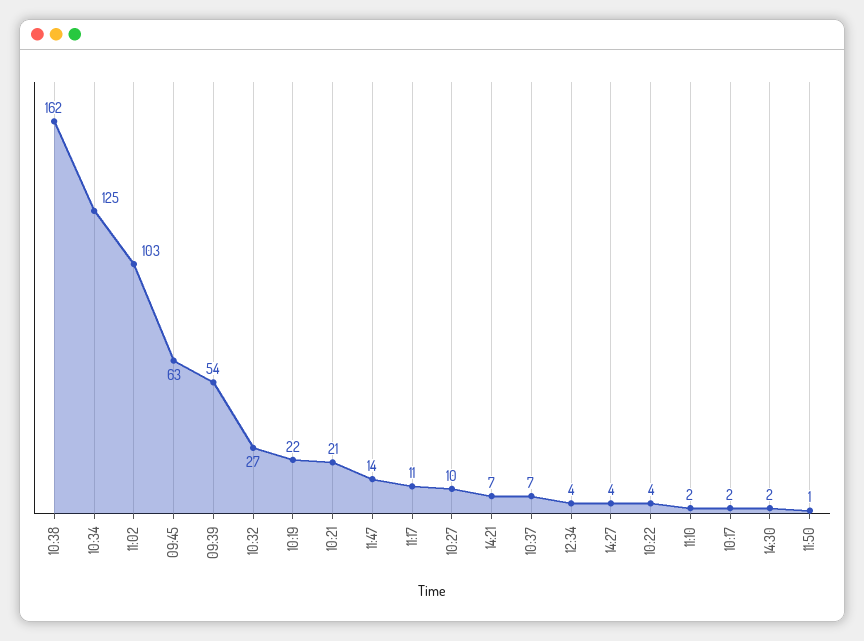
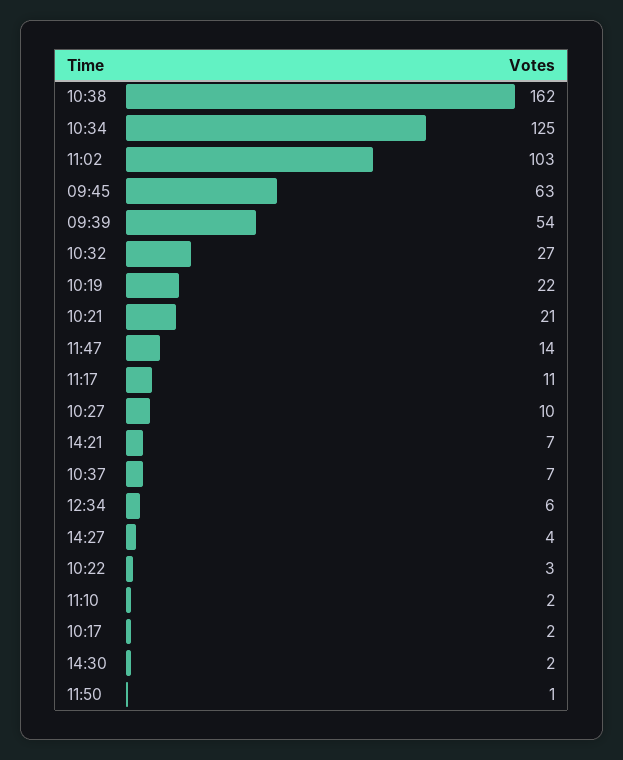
12:34: 4 -> 6
10:22: 4 -> 3

